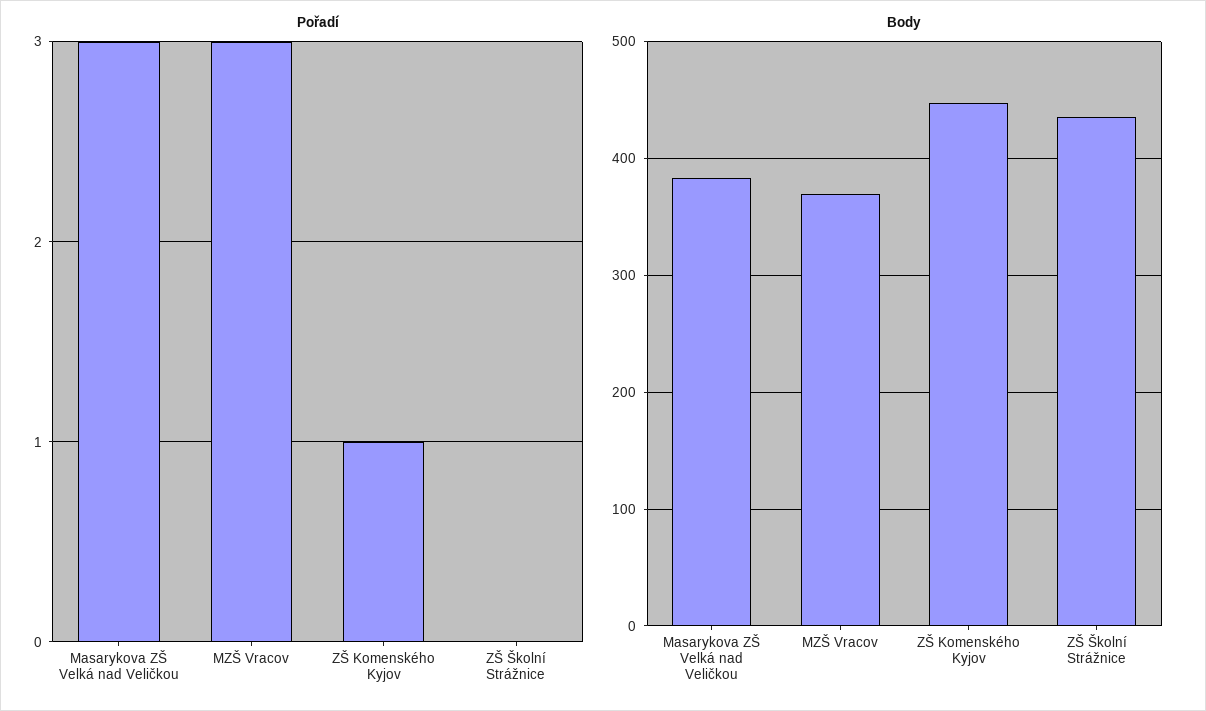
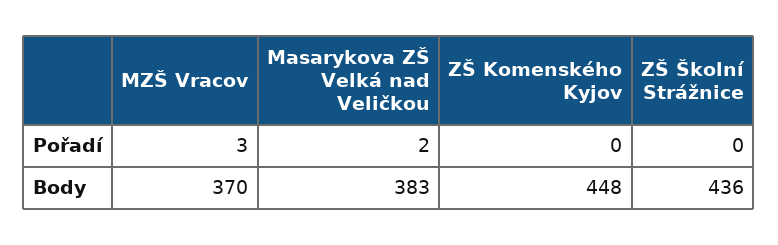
Pořadí, Masarykova ZŠ Velká nad Veličkou: 3 -> 2
Pořadí, ZŠ Komenského Kyjov: 1 -> 0

